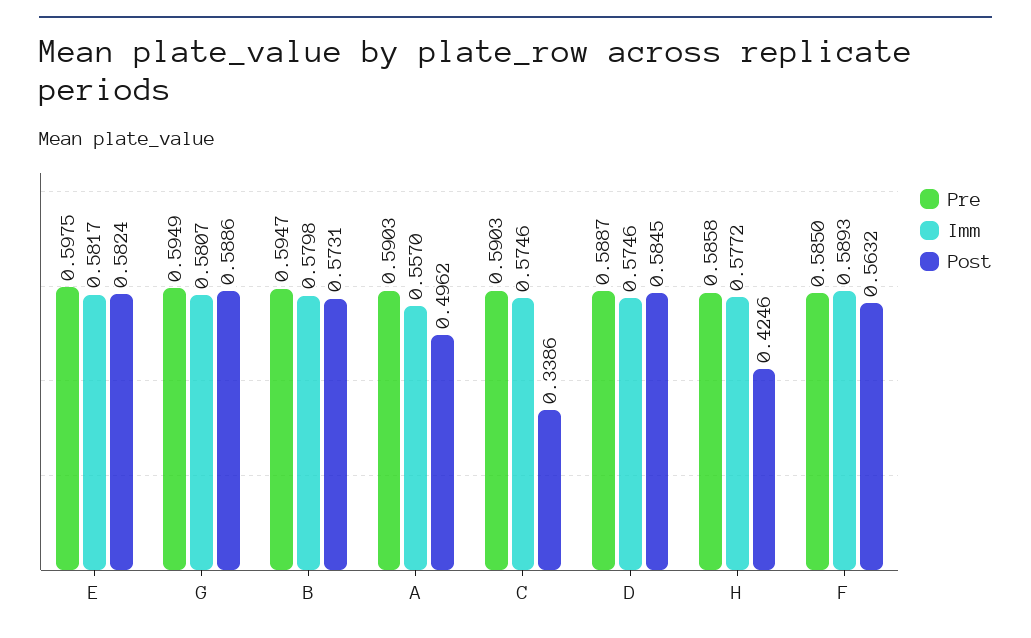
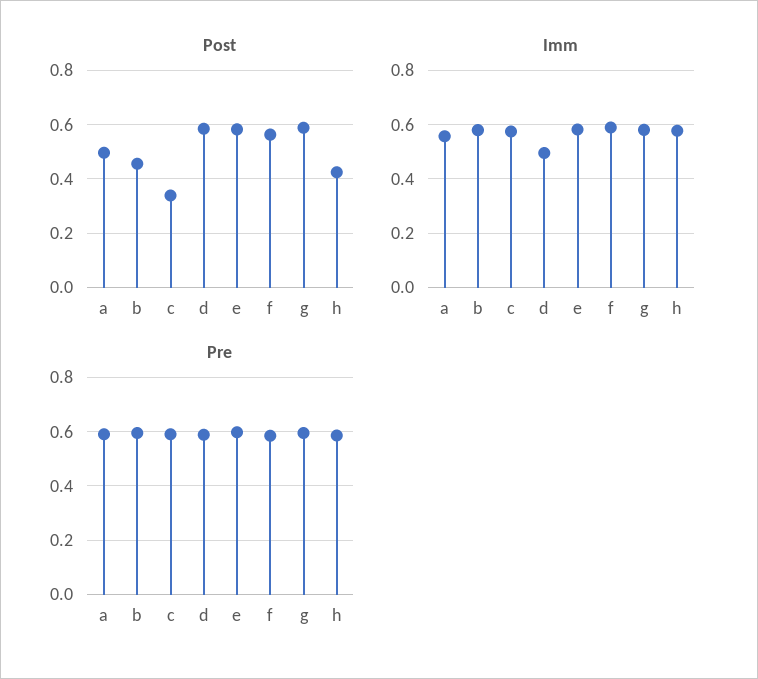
Post, B: 0.5731 -> 0.45
Imm, D: 0.5746 -> 0.5

